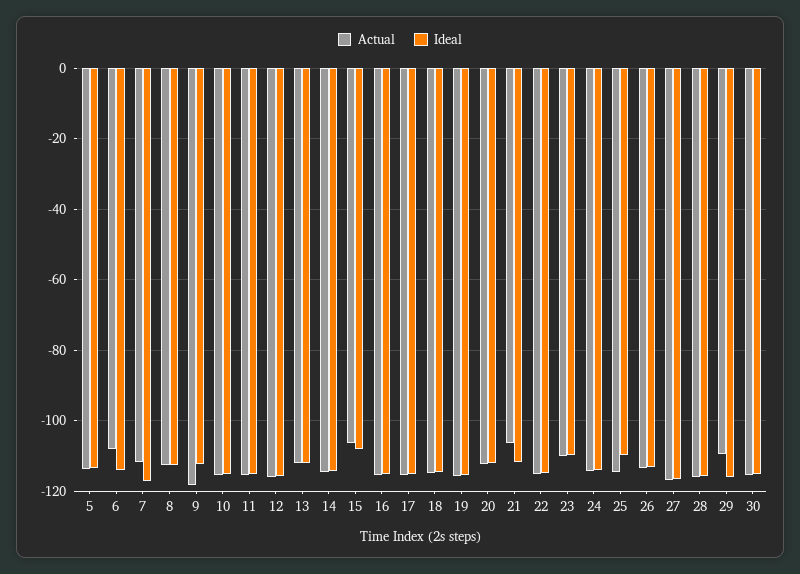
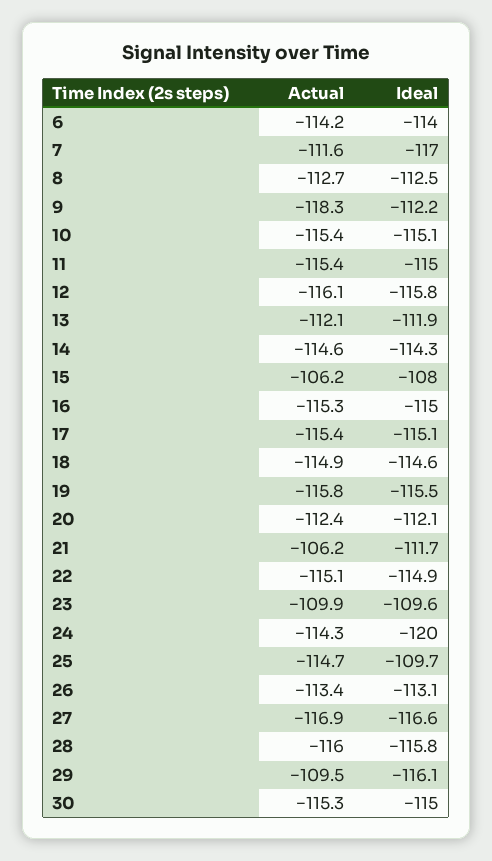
Actual, 5: -114 -> none
Ideal, 5: -114 -> none
Actual, 6: -108 -> -114.2
Ideal, 24: -114 -> -120

